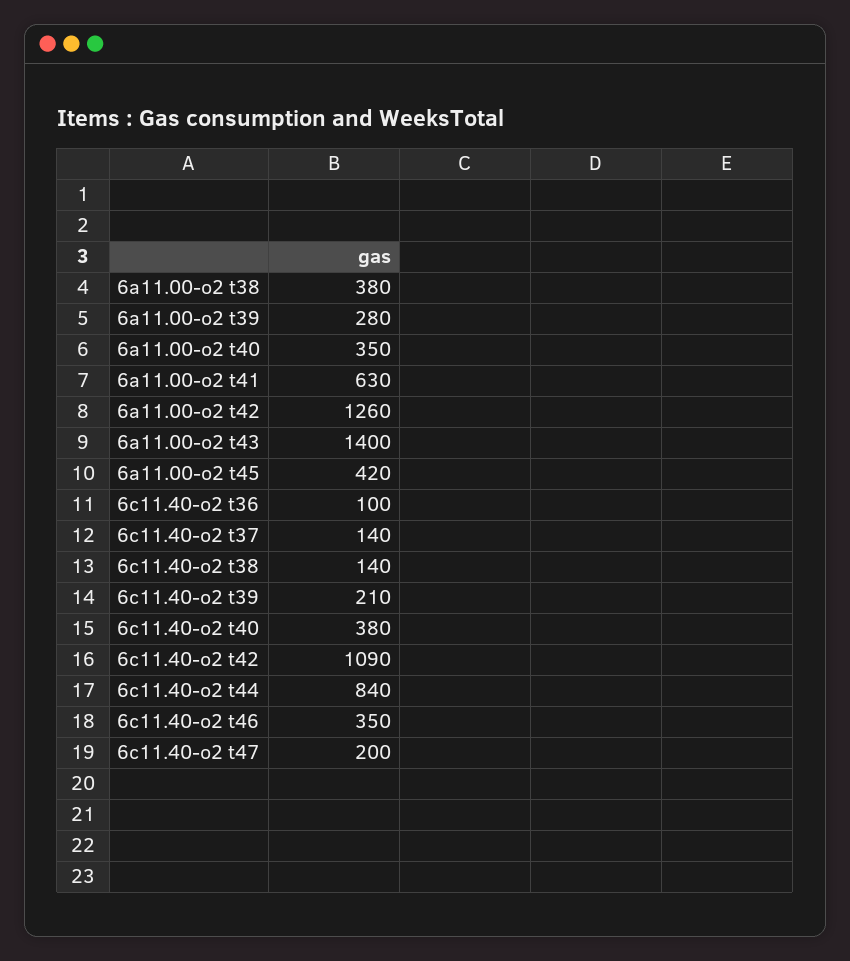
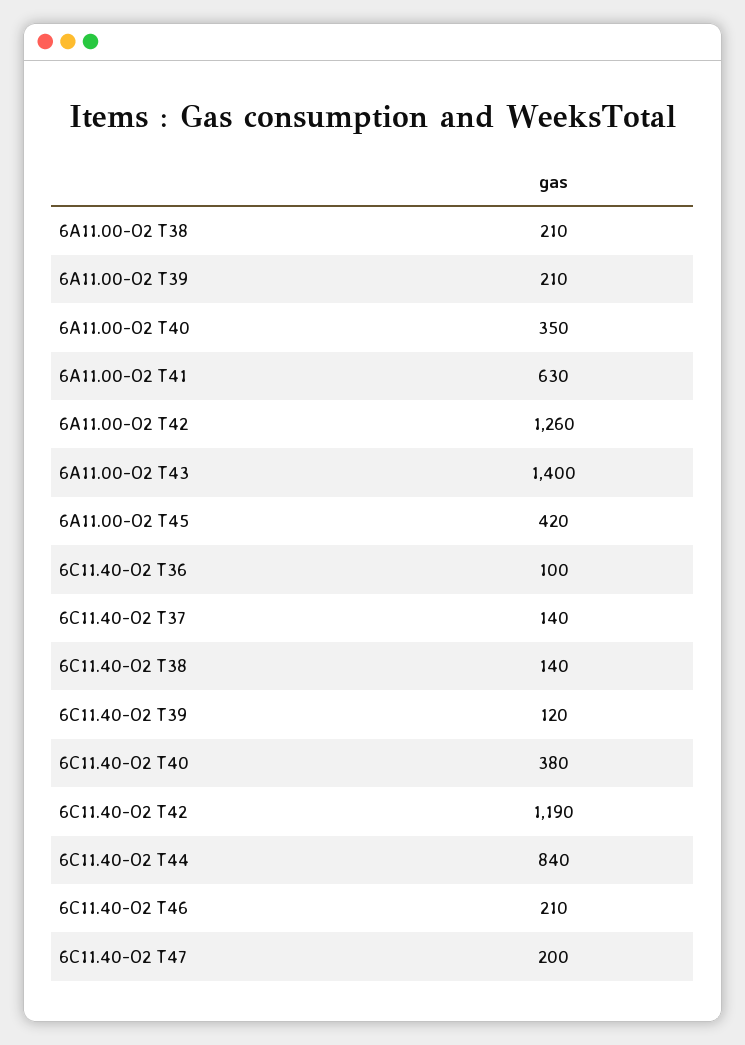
6a11.00-o2 t38: 380 -> 210
6a11.00-o2 t39: 280 -> 210
6c11.40-o2 t39: 210 -> 120
6c11.40-o2 t42: 1090 -> 1190
6c11.40-o2 t46: 350 -> 210

